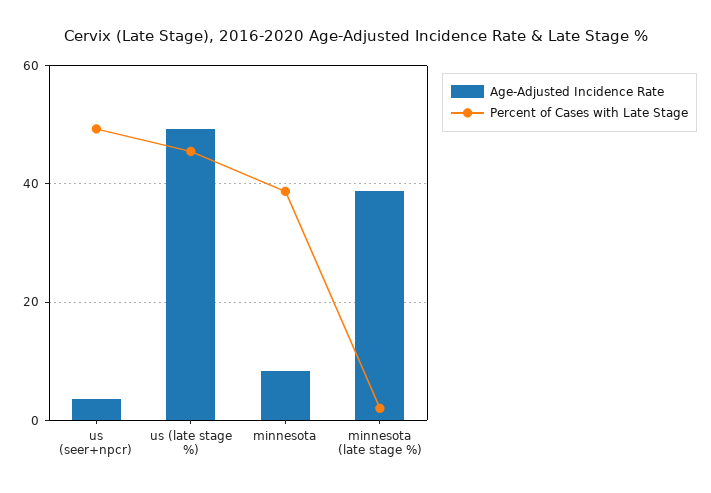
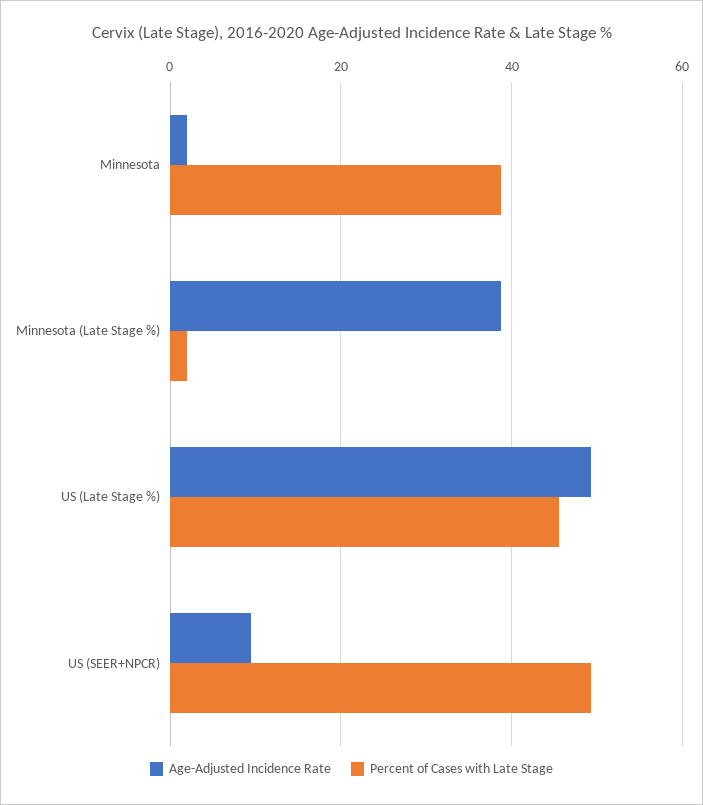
Age-Adjusted Incidence Rate, us (seer+npcr): 4 -> 10
Age-Adjusted Incidence Rate, minnesota: 8 -> 2

